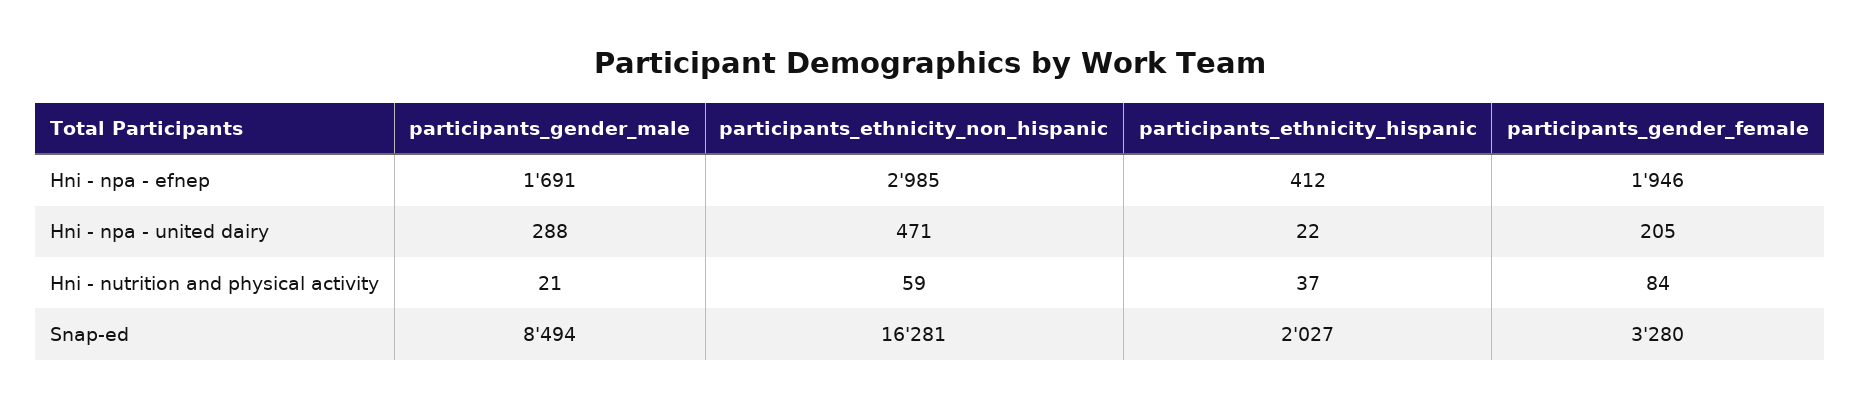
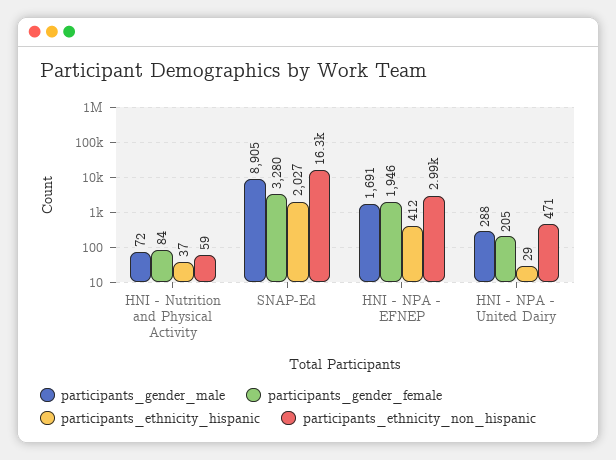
participants_ethnicity_hispanic, Hni - npa - united dairy: 22 -> 29
participants_gender_male, Hni - nutrition and physical activity: 21 -> 72
participants_gender_male, Snap-ed: 8494 -> 8905

